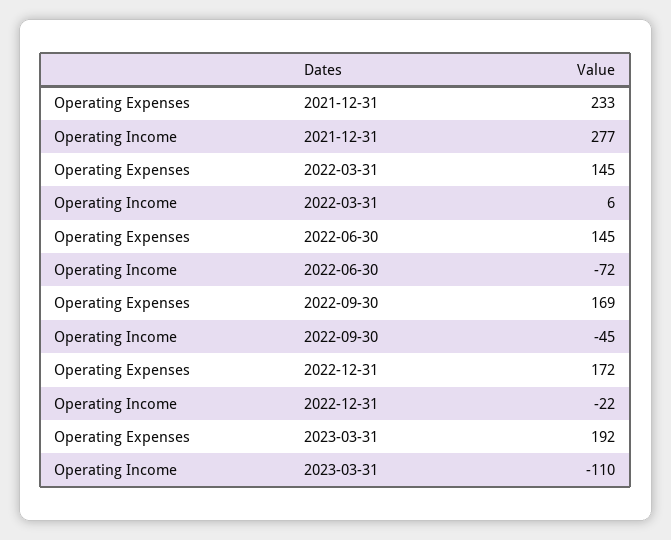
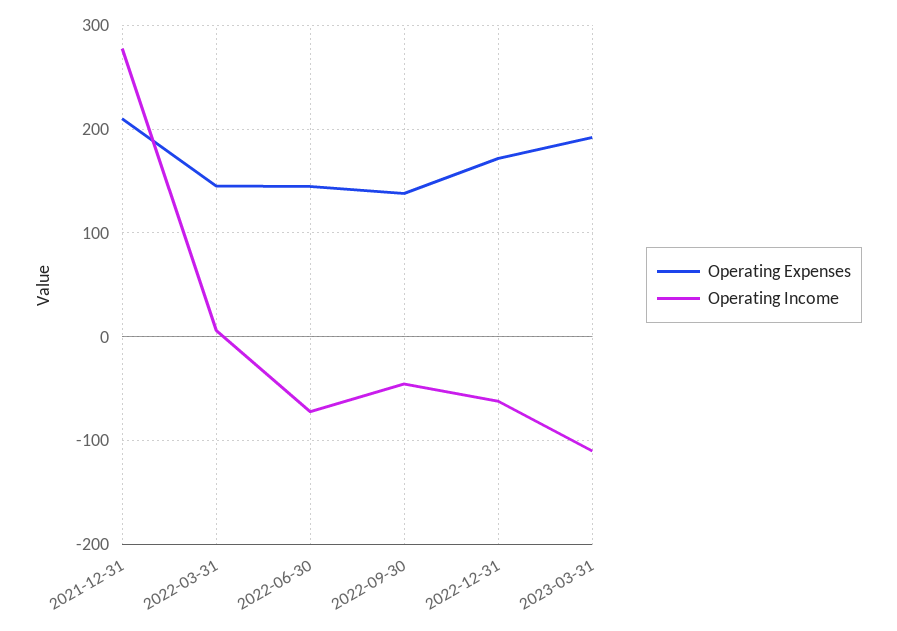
Operating Expenses, 2021-12-31: 233 -> 210
Operating Expenses, 2022-09-30: 169 -> 140
Operating Income, 2022-12-31: -22 -> -60

